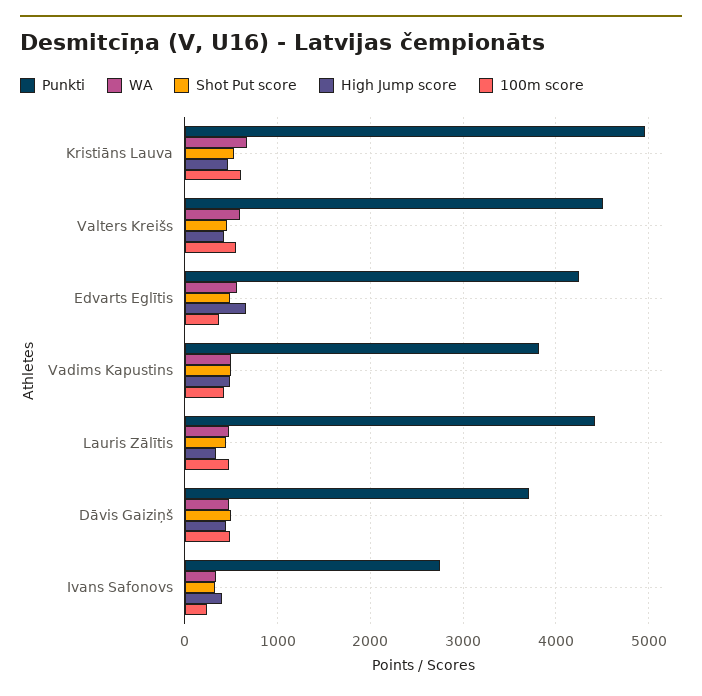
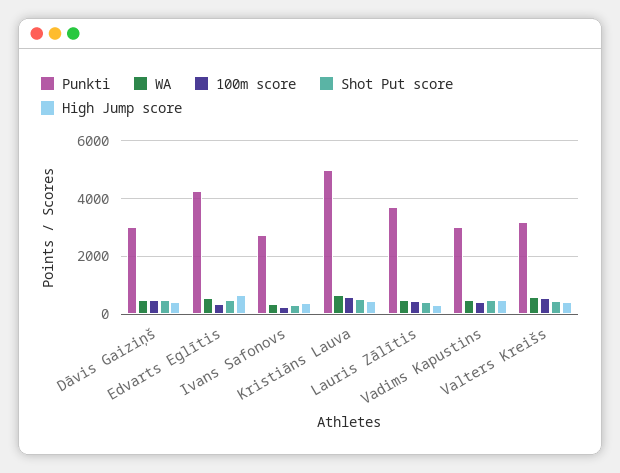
Punkti, Valters Kreišs: 4500 -> 3250
Punkti, Vadims Kapustins: 3800 -> 3000
Punkti, Lauris Zālītis: 4400 -> 3750
Punkti, Dāvis Gaiziņš: 3700 -> 3000

